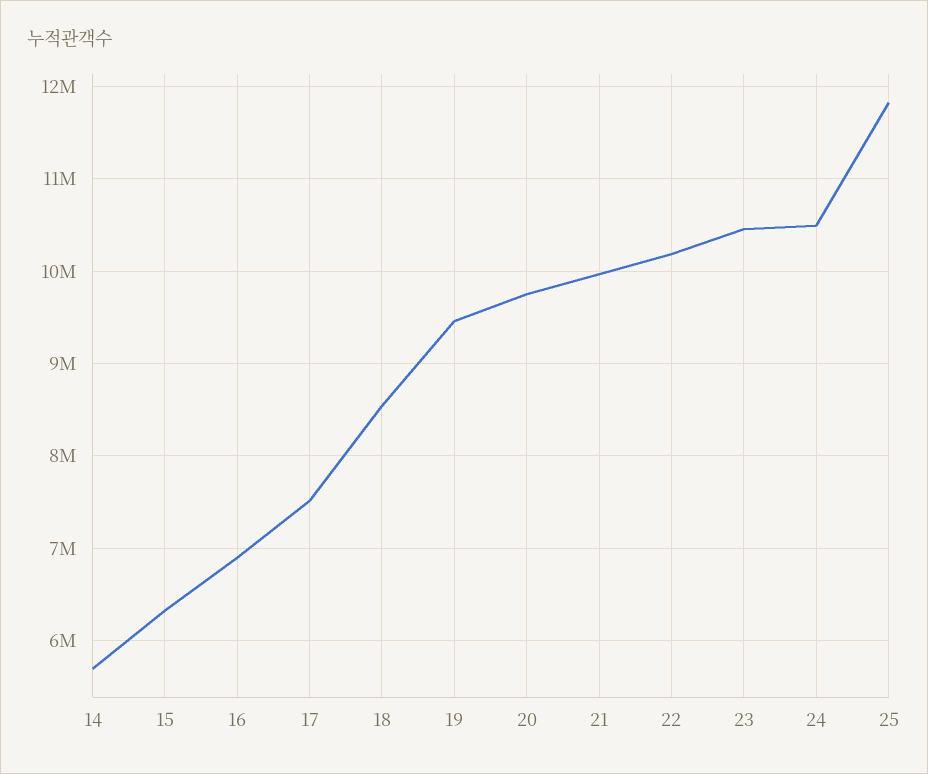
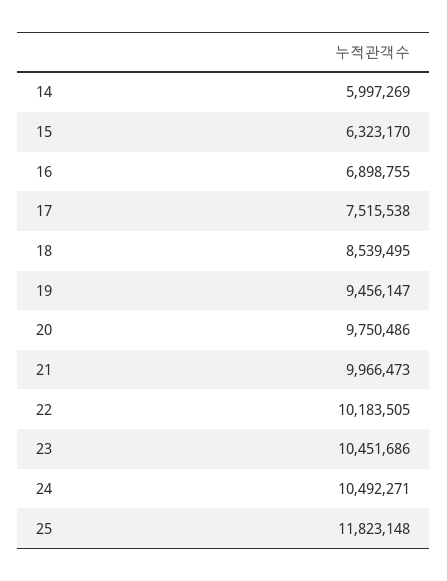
14: 5700000 -> 5997269

